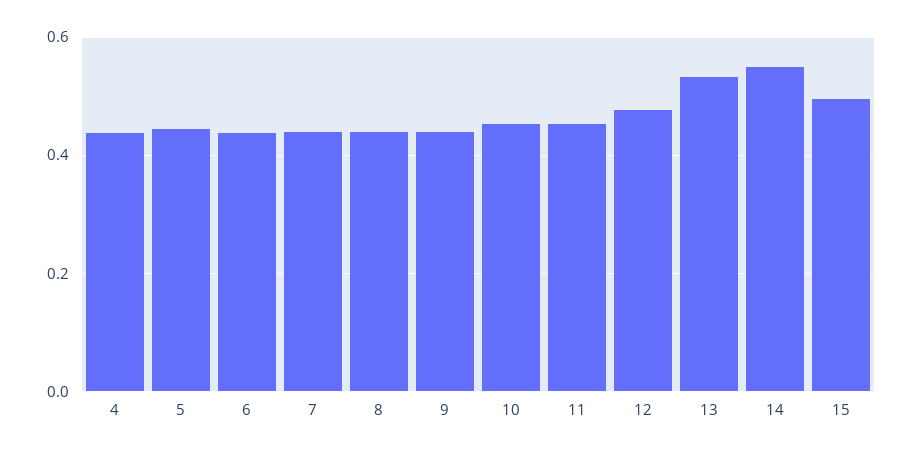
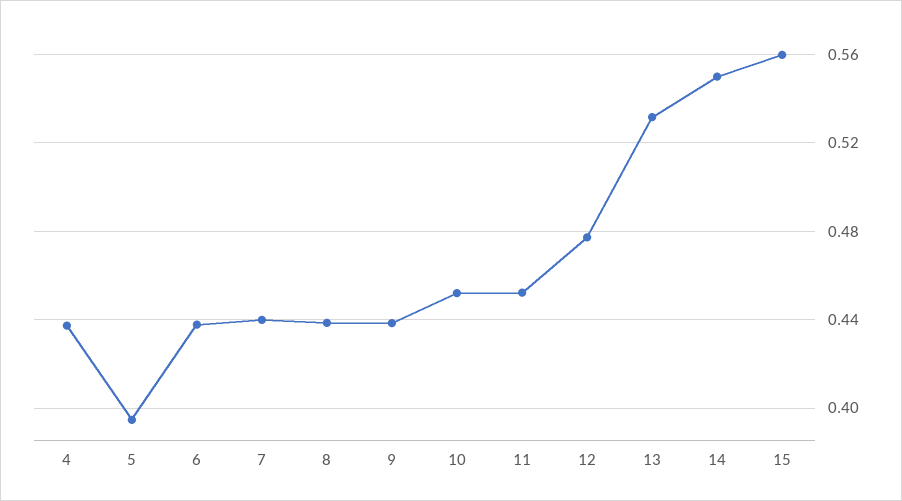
5: 0.44 -> 0.395
15: 0.5 -> 0.56

